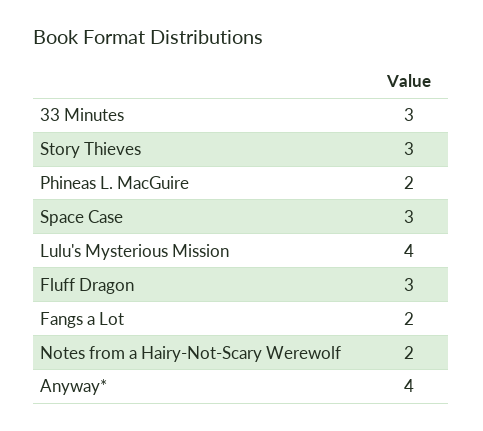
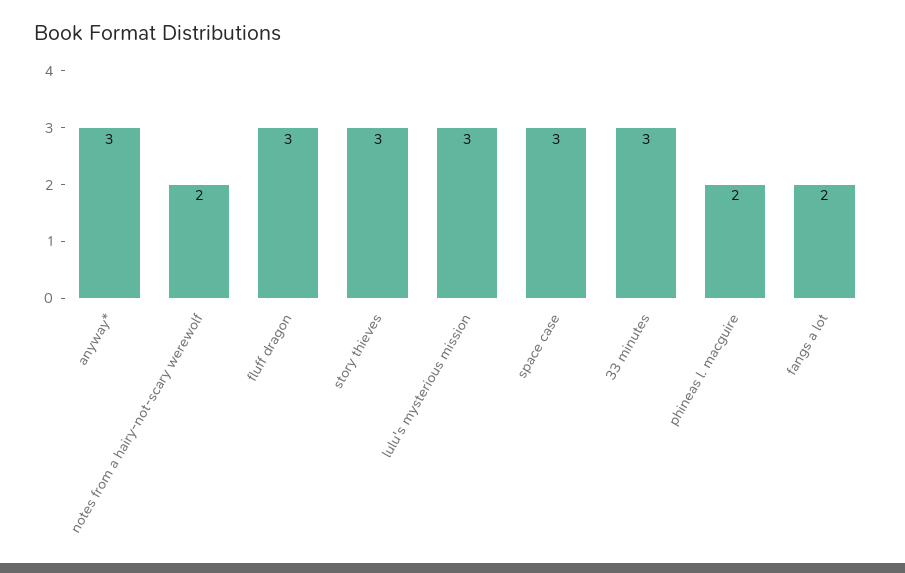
Lulu's Mysterious Mission: 4 -> 3
Anyway*: 4 -> 3

